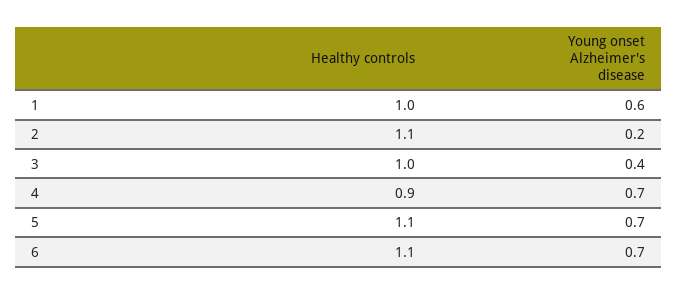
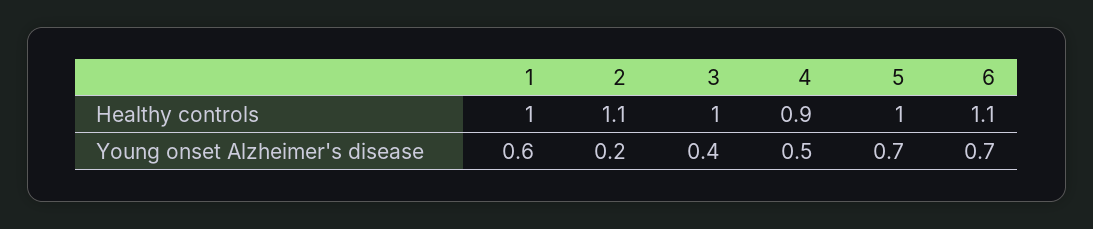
Young onset Alzheimer's disease, 4: 0.7 -> 0.5
Healthy controls, 5: 1.1 -> 1

